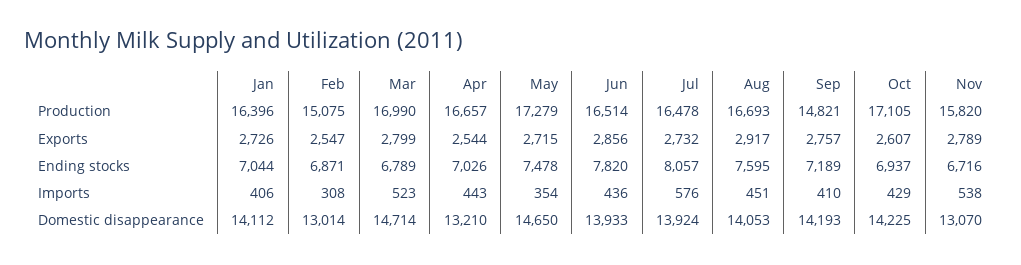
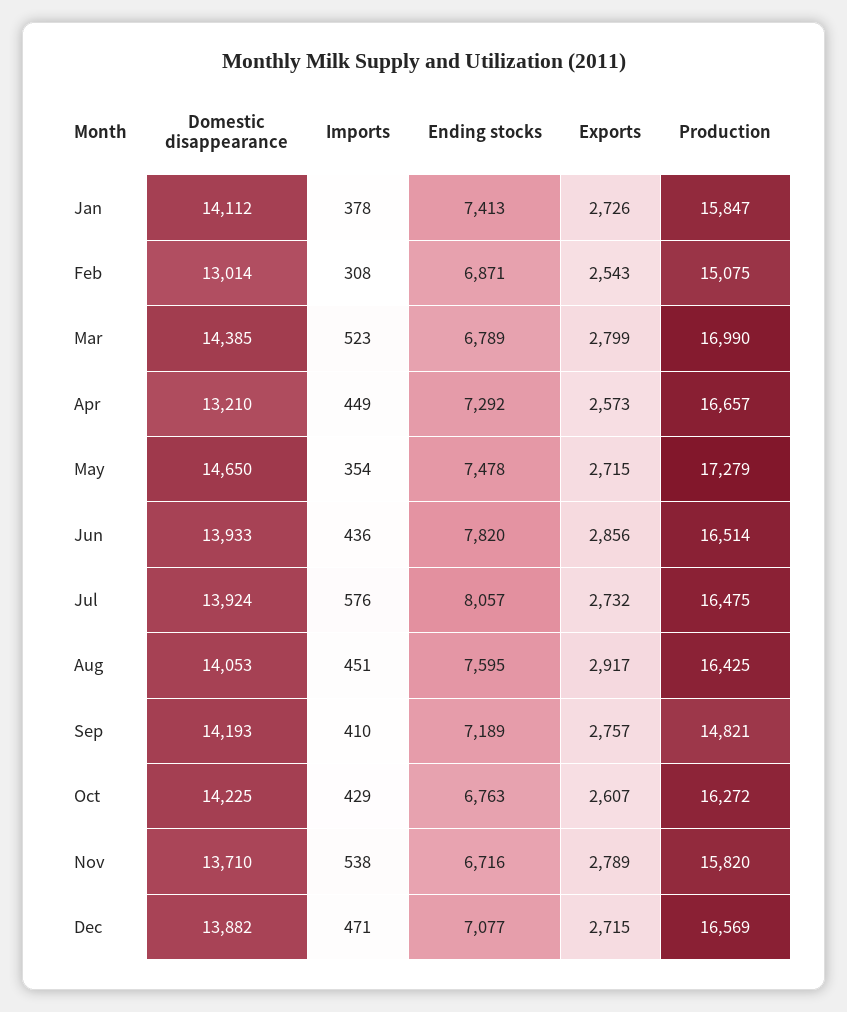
Jan, Production: 16396 -> 15847
Jul, Production: 16478 -> 16475
Aug, Production: 16693 -> 16425
Oct, Production: 17105 -> 16272
Feb, Exports: 2547 -> 2543
Apr, Exports: 2544 -> 2573
Jan, Ending stocks: 7044 -> 7413
Apr, Ending stocks: 7026 -> 7292
Oct, Ending stocks: 6937 -> 6763
Jan, Imports: 406 -> 378
Apr, Imports: 443 -> 449
Mar, Domestic disappearance: 14714 -> 14385
Nov, Domestic disappearance: 13070 -> 13710
Dec, Domestic disappearance: none -> 13882
Dec, Imports: none -> 471
Dec, Ending stocks: none -> 7077
Dec, Exports: none -> 2715
Dec, Production: none -> 16569

